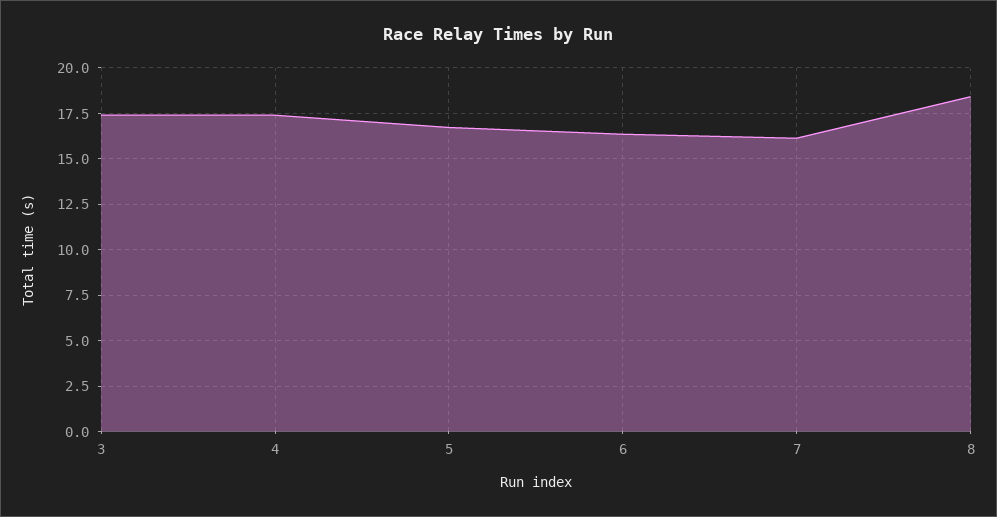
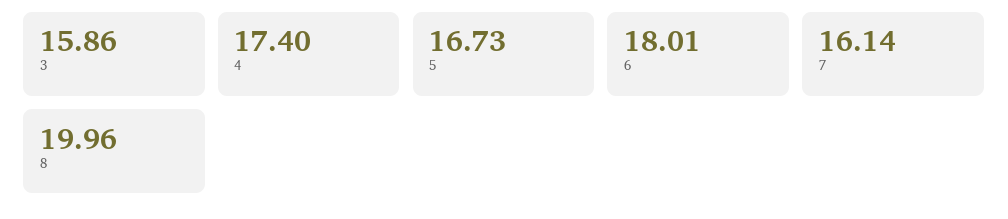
3: 17.5 -> 15.86
6: 16.5 -> 18.01
8: 18.5 -> 19.96

